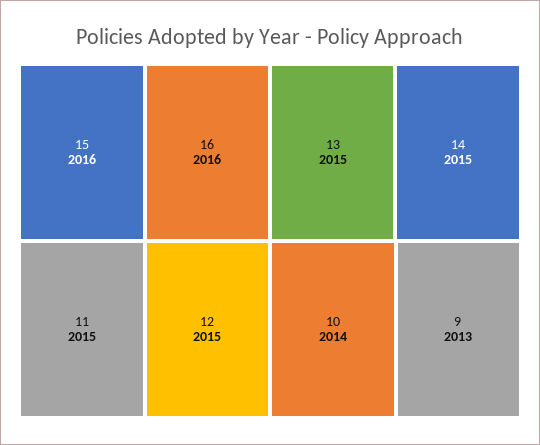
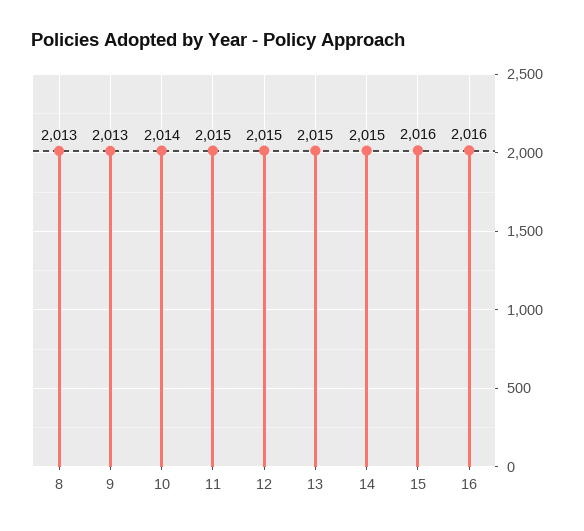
8: none -> 2013

